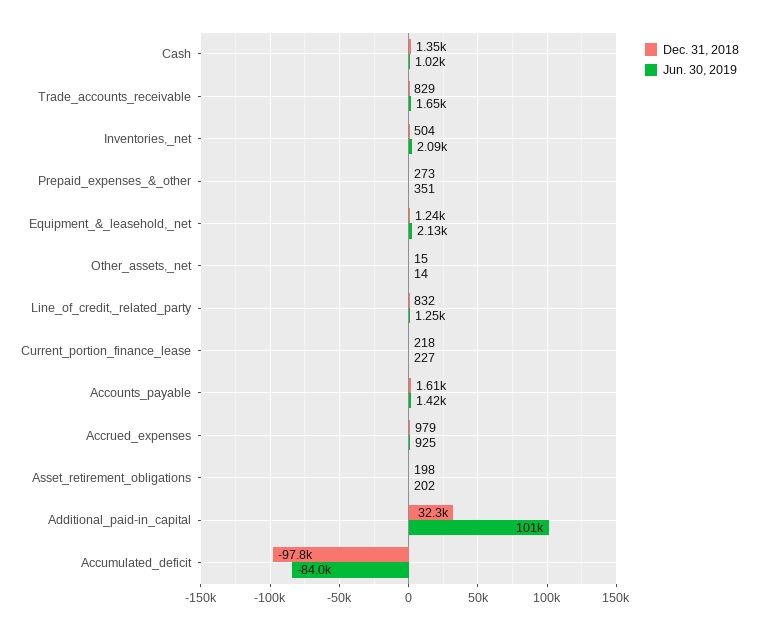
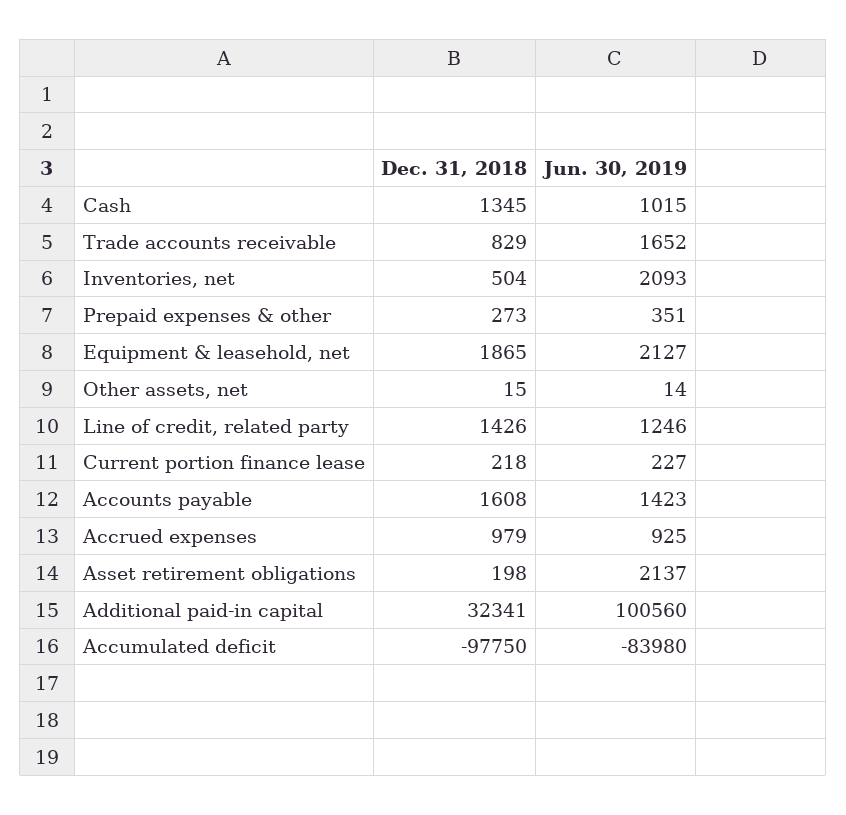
Dec. 31, 2018, Equipment_&_leasehold,_net: 1240 -> 1865
Dec. 31, 2018, Line_of_credit,_related_party: 832 -> 1426
Jun. 30, 2019, Asset_retirement_obligations: 202 -> 2137

